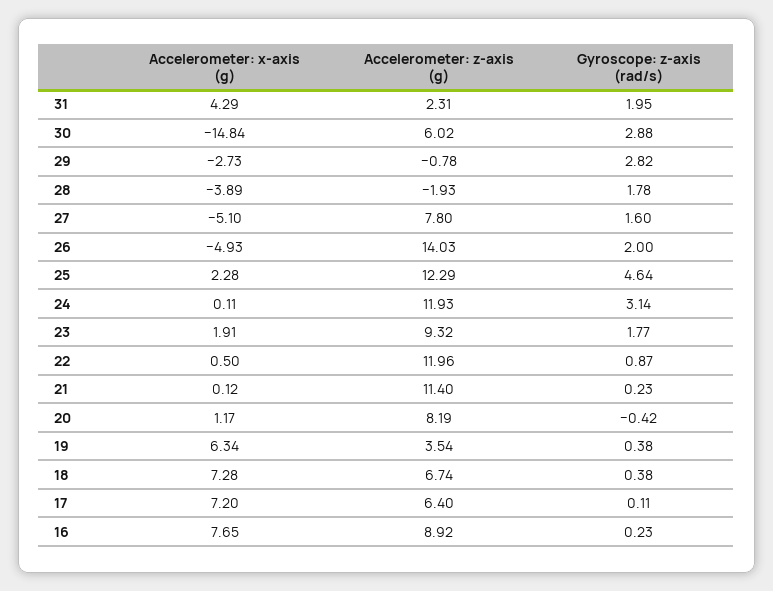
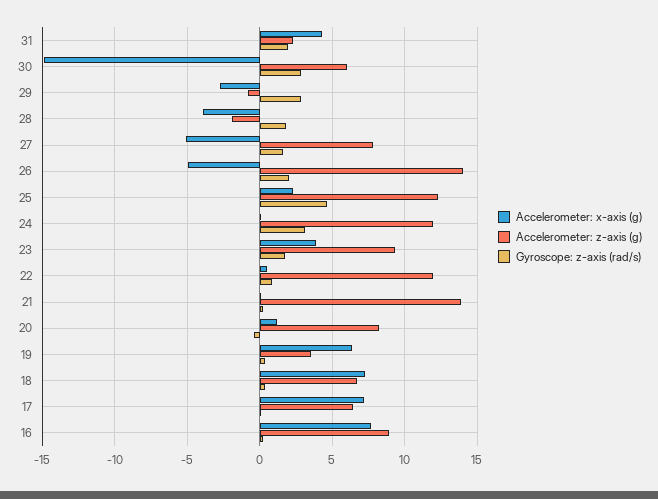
Accelerometer: x-axis (g), 23: 1.91 -> 4
Accelerometer: z-axis (g), 21: 11.4 -> 14

